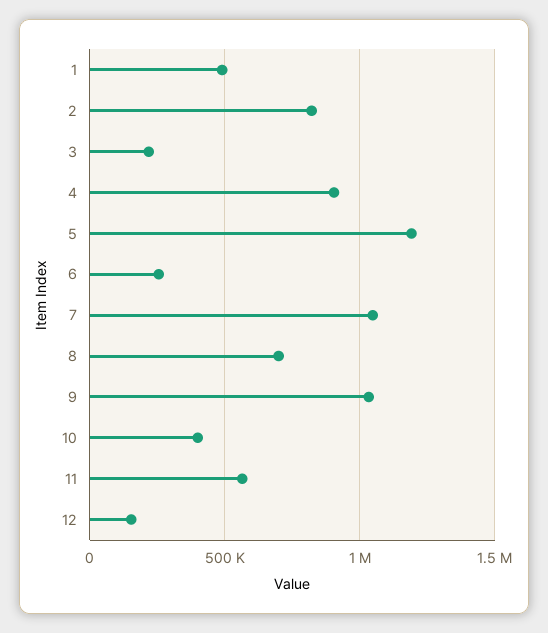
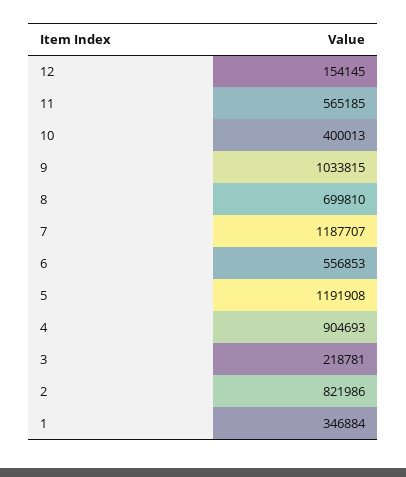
1: 500000 -> 346884
6: 250000 -> 556853
7: 1050000 -> 1187707

